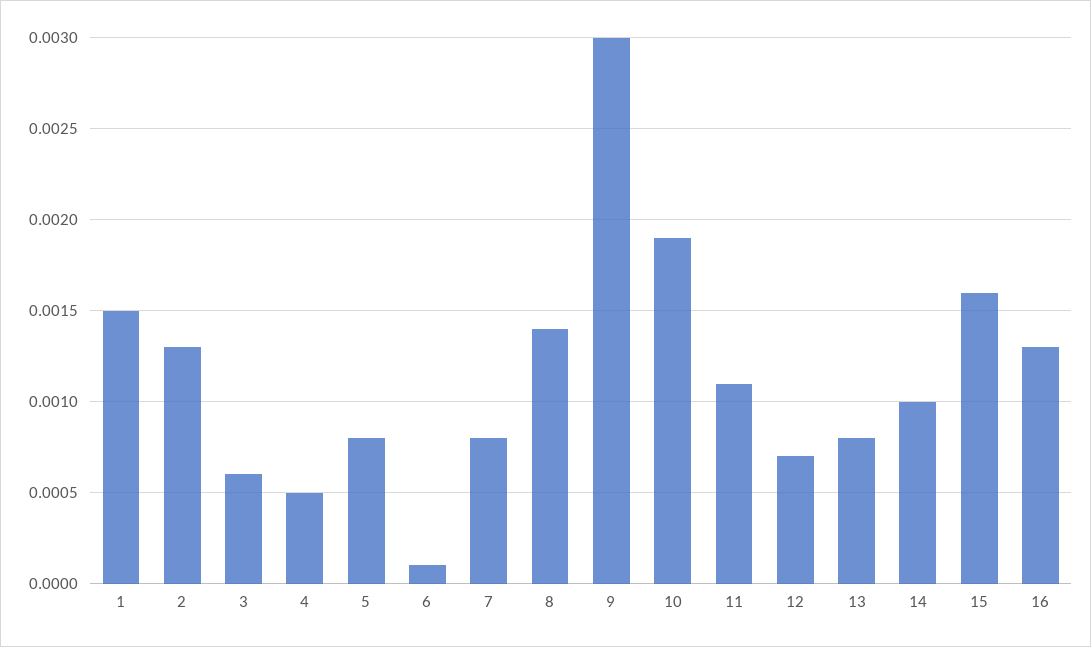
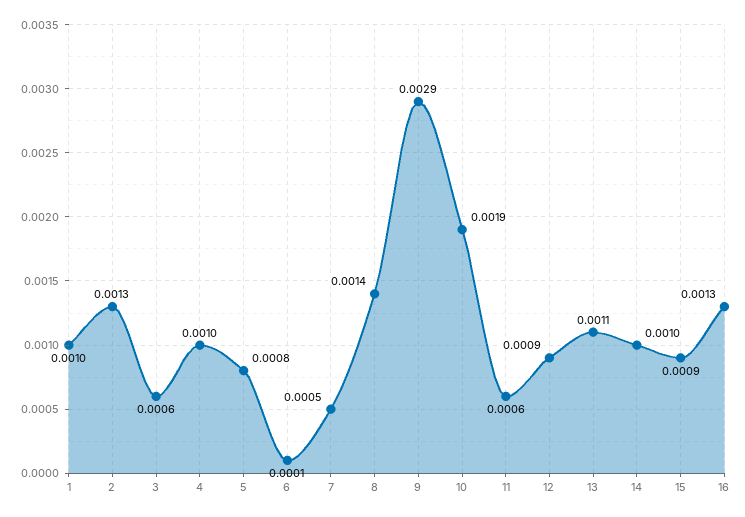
1: 0.0015 -> 0.001
4: 0.0005 -> 0.001
7: 0.0008 -> 0.0005
9: 0.003 -> 0.0029
11: 0.0011 -> 0.0006
12: 0.0007 -> 0.0009
13: 0.0008 -> 0.0011
15: 0.0016 -> 0.0009

